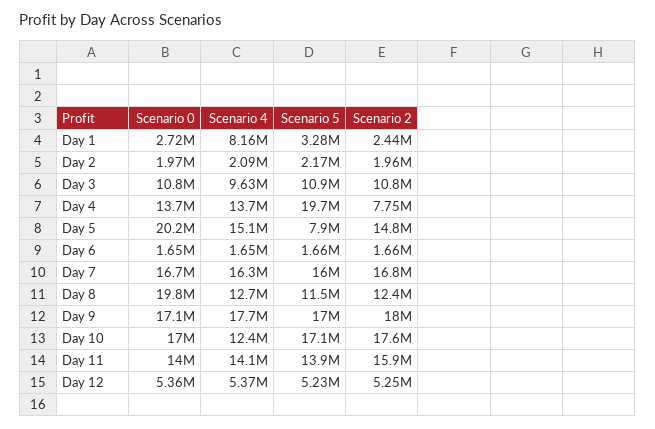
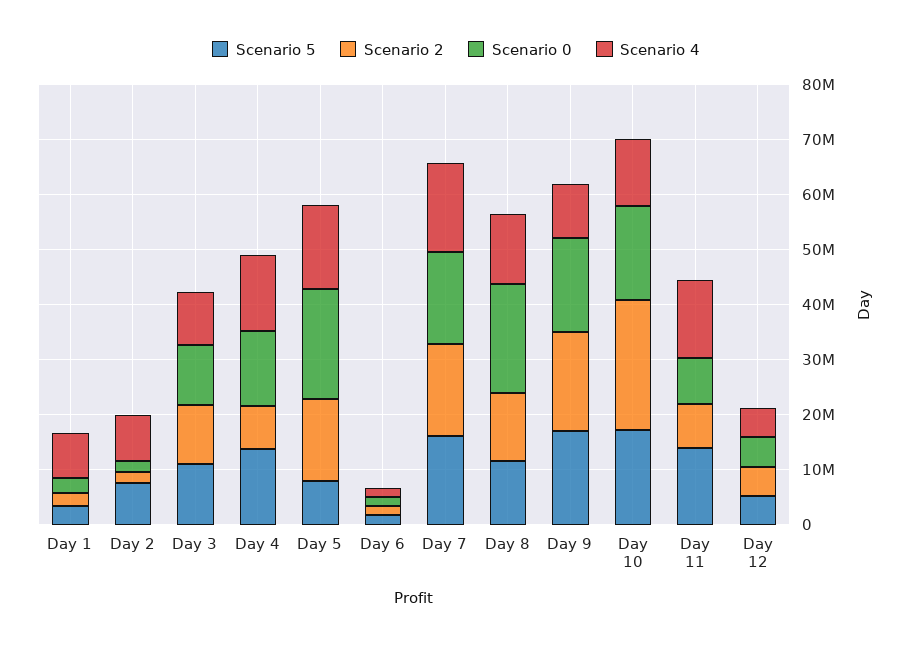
Scenario 4, Day 2: 2090000 -> 8000000
Scenario 5, Day 2: 2170000 -> 8000000
Scenario 5, Day 4: 19700000 -> 14000000
Scenario 4, Day 9: 17700000 -> 10000000
Scenario 2, Day 10: 17600000 -> 24000000
Scenario 0, Day 11: 14000000 -> 8000000
Scenario 2, Day 11: 15900000 -> 8000000

